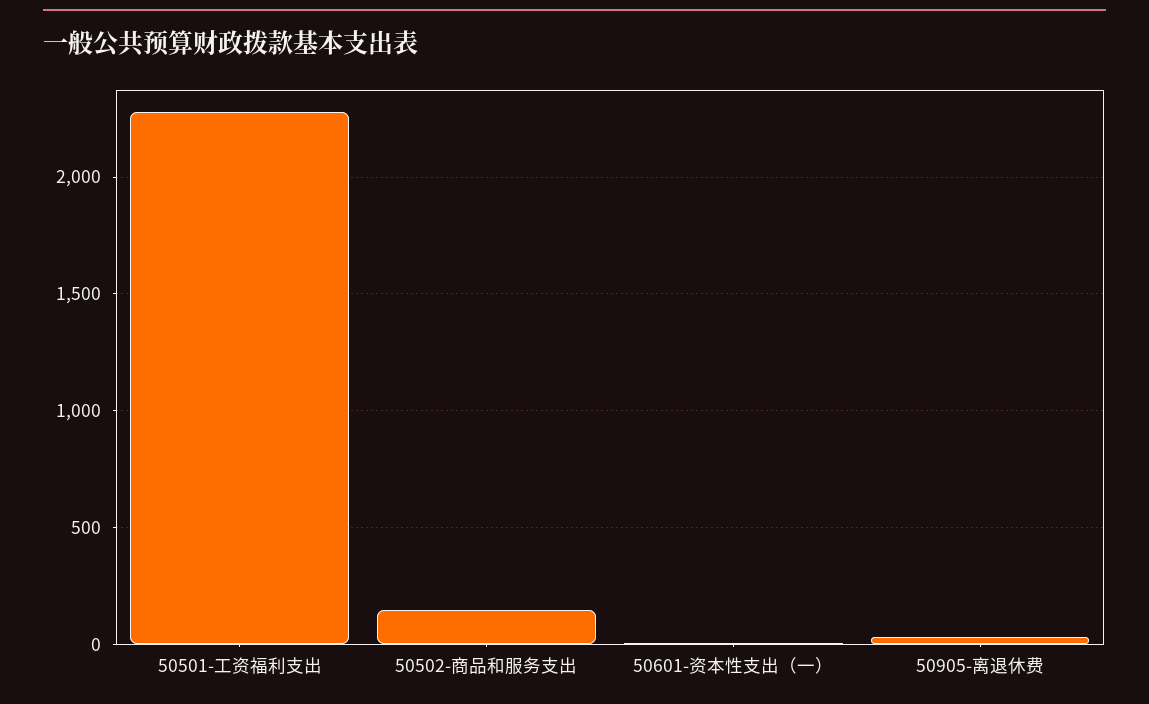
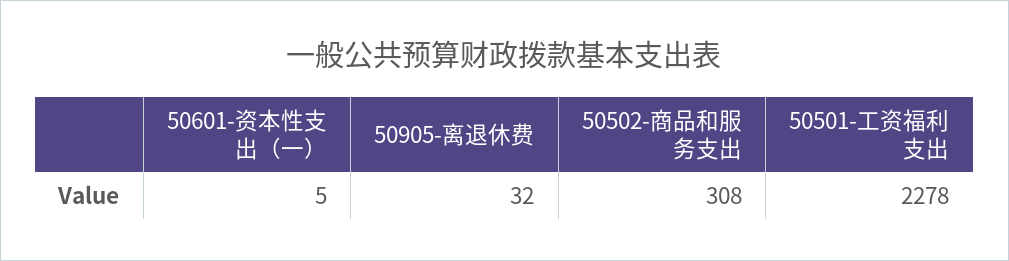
50502-商品和服务支出: 150 -> 308

